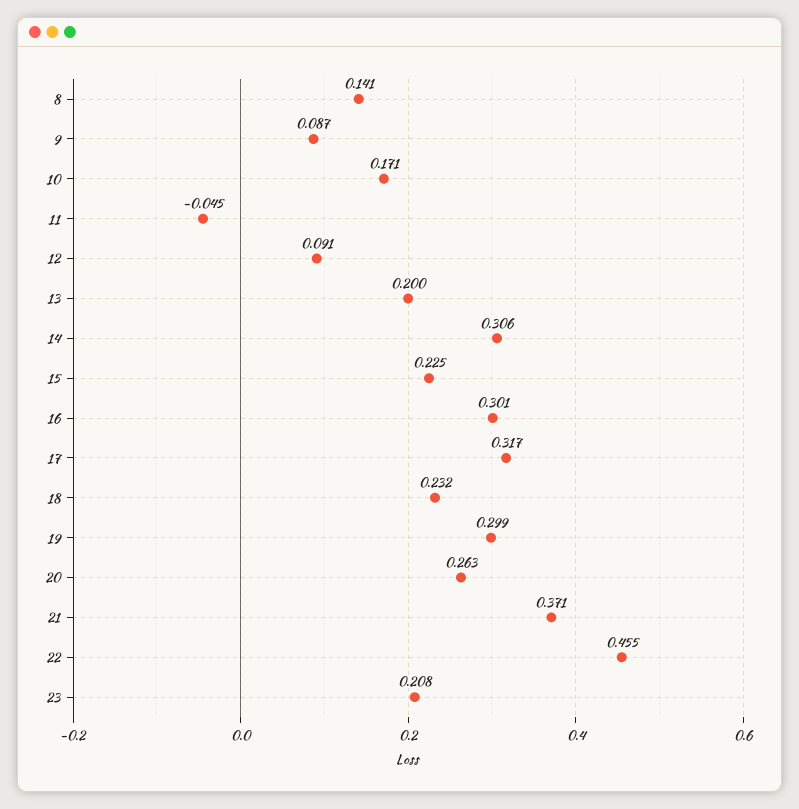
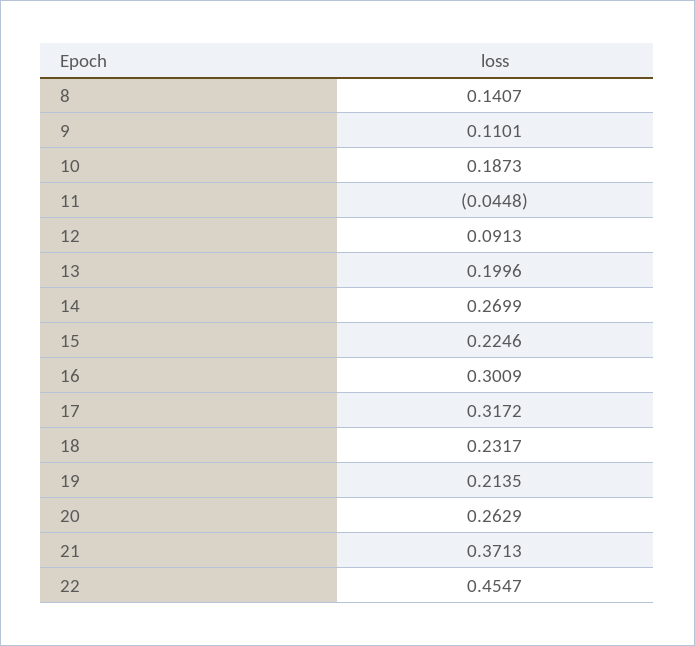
9: 0.087 -> 0.1101
10: 0.171 -> 0.1873
14: 0.306 -> 0.2699
19: 0.299 -> 0.2135
23: 0.208 -> none

